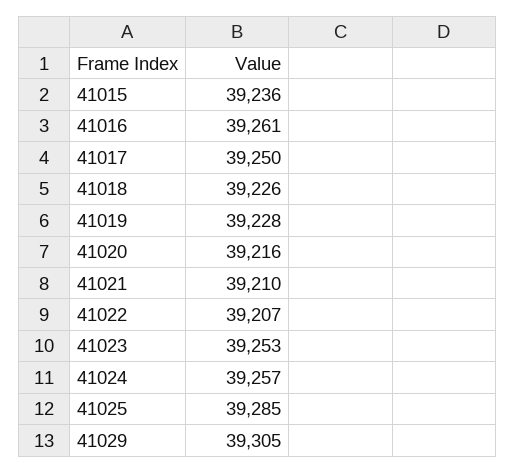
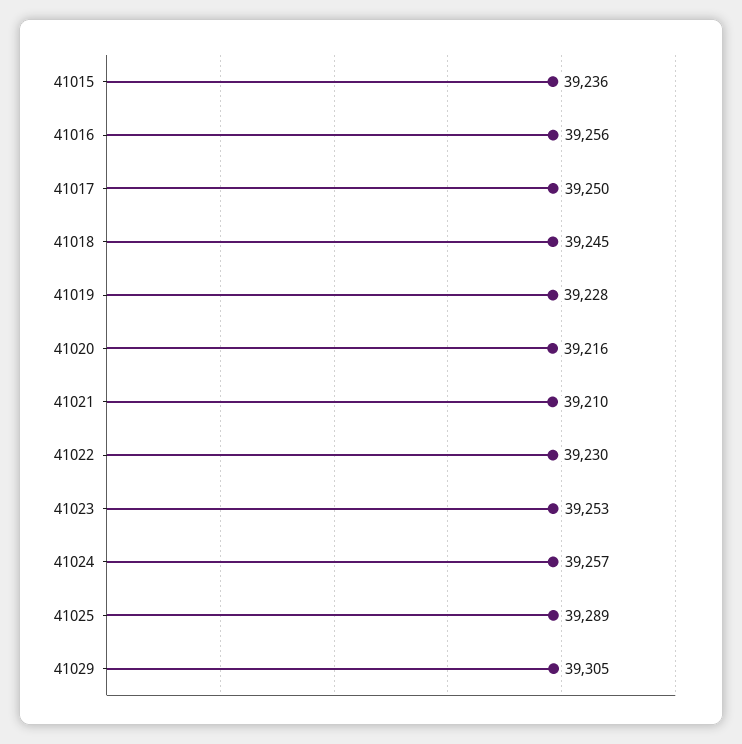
41016: 39261 -> 39256
41018: 39226 -> 39245
41022: 39207 -> 39230
41025: 39285 -> 39289

